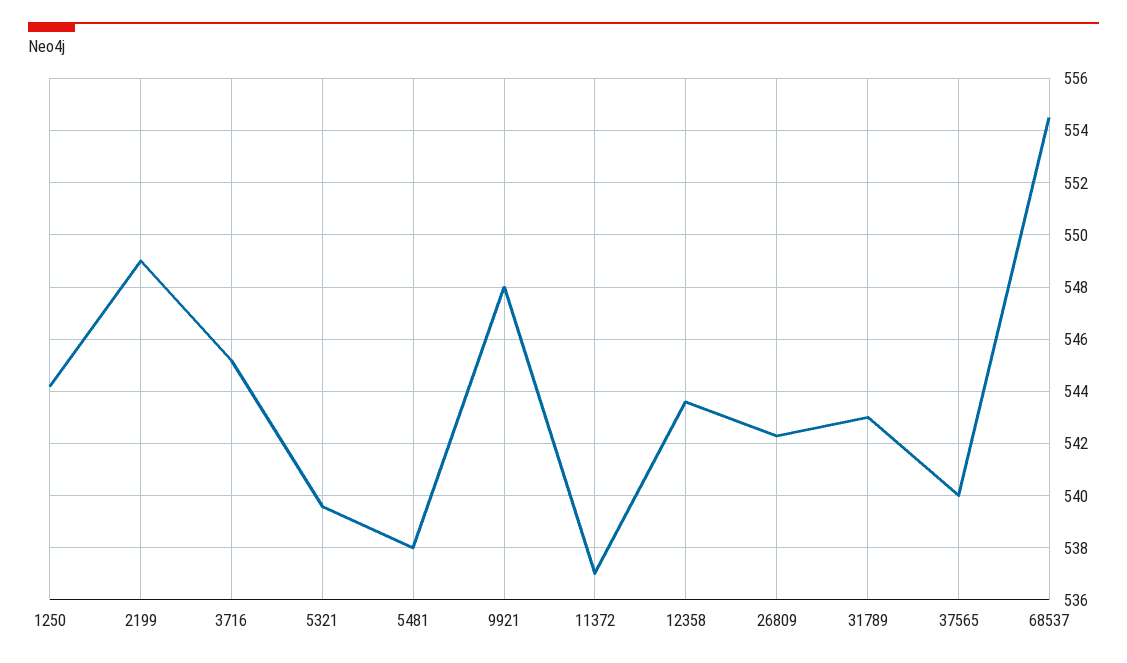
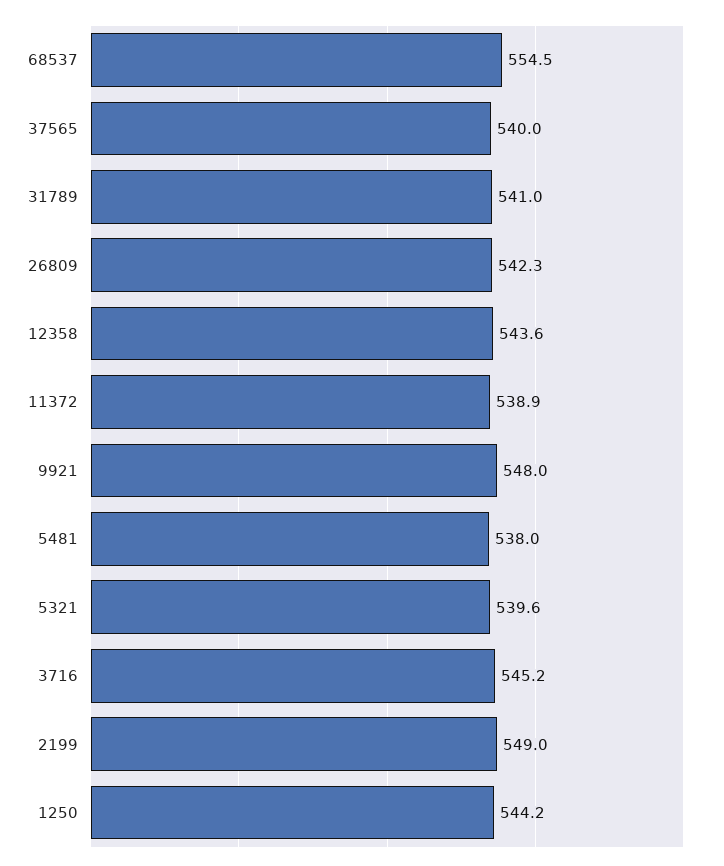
11372: 537 -> 538.9
31789: 543 -> 541

